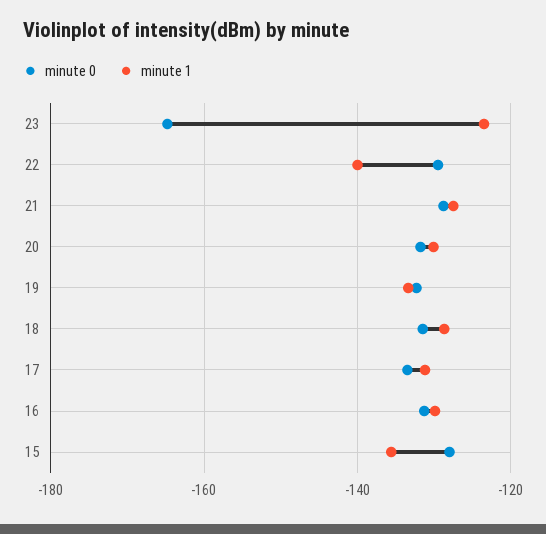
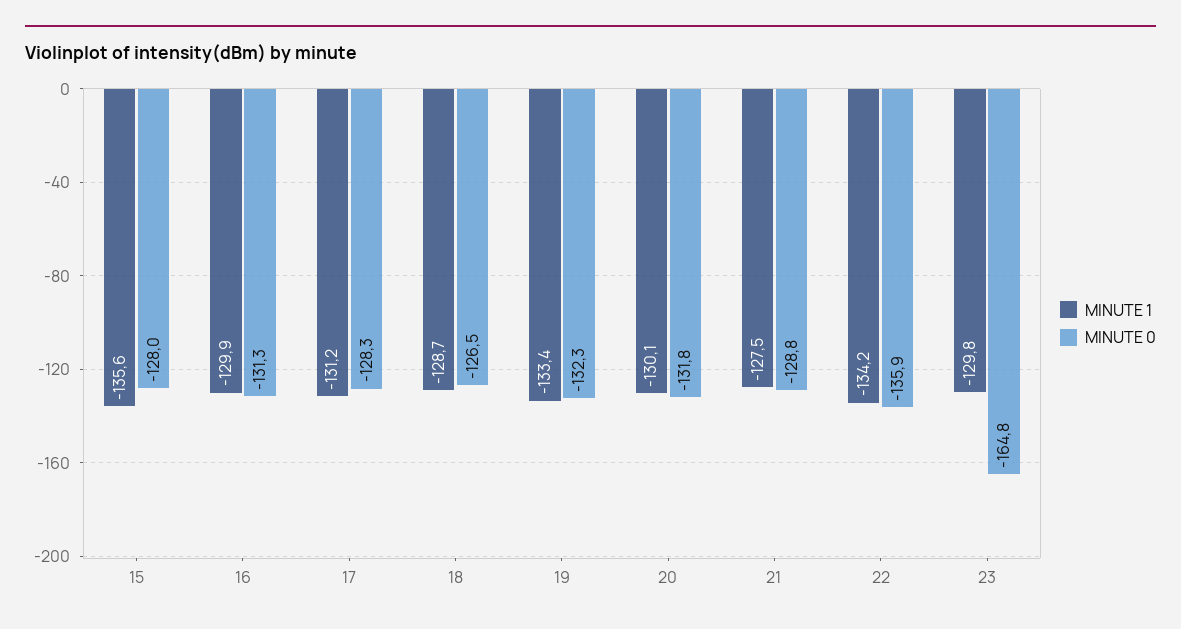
minute 1, 23: -124 -> -129.8
minute 0, 22: -130 -> -135.9
minute 1, 22: -140 -> -134.2
minute 0, 18: -132 -> -126.5
minute 0, 17: -134 -> -128.3

